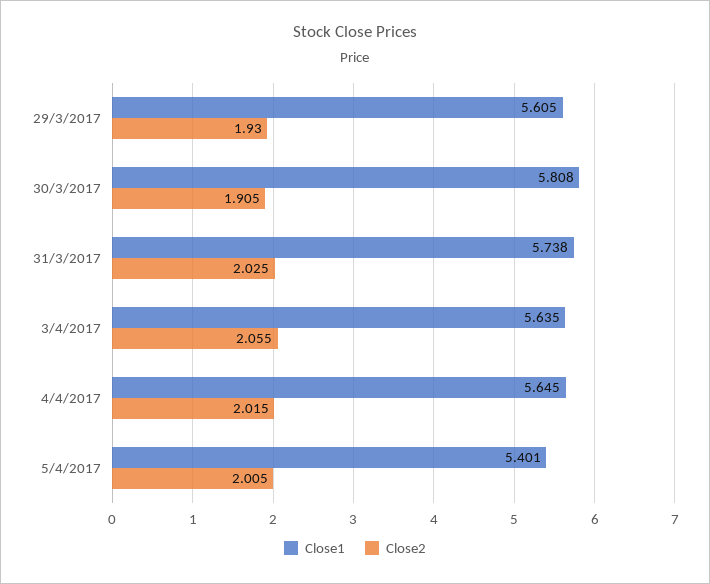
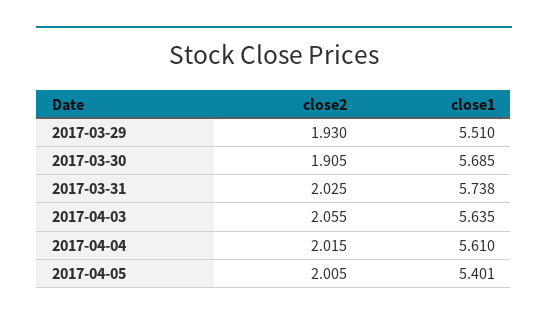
Close1, 29/3/2017: 5.605 -> 5.51
Close1, 30/3/2017: 5.808 -> 5.685
Close1, 4/4/2017: 5.645 -> 5.61

